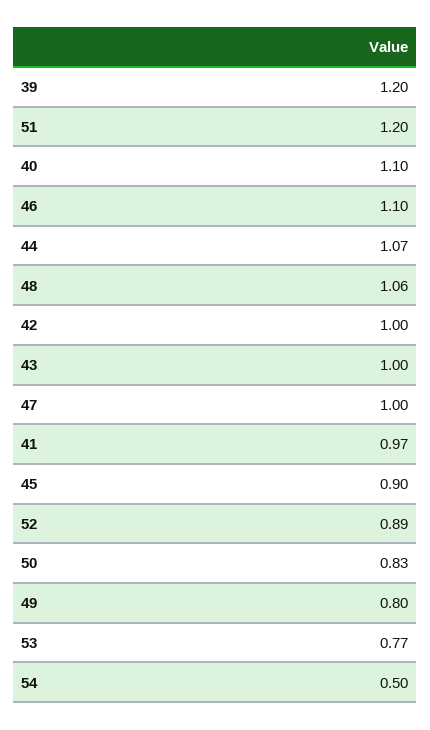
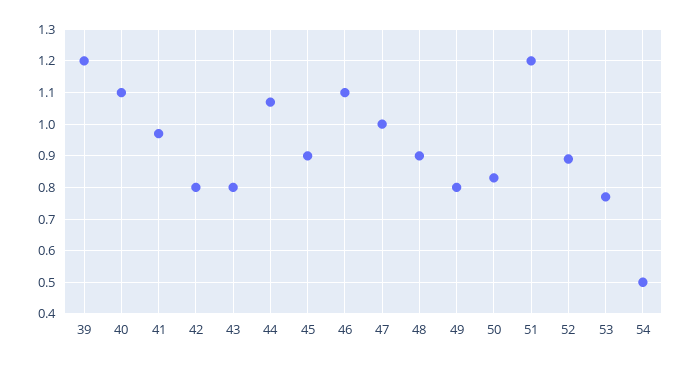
48: 1.06 -> 0.9
42: 1 -> 0.8
43: 1 -> 0.8

